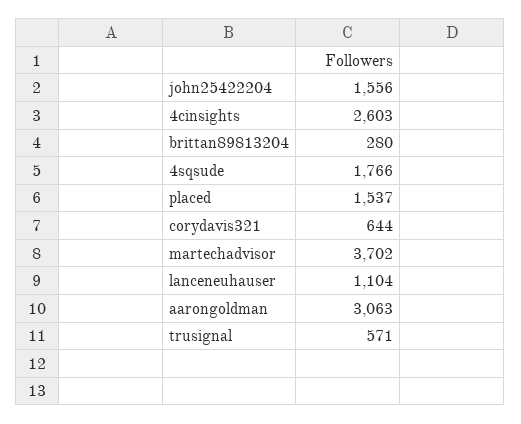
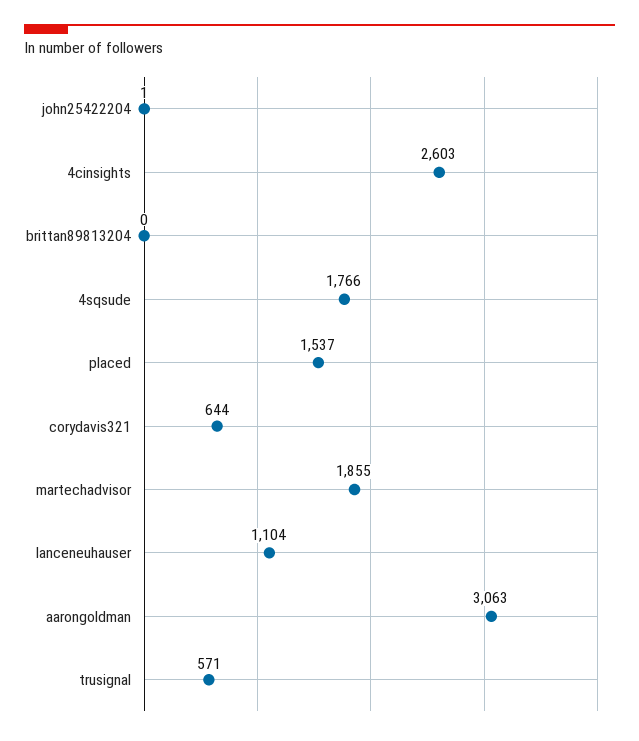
john25422204: 1556 -> 1
brittan89813204: 280 -> 0
martechadvisor: 3702 -> 1855

